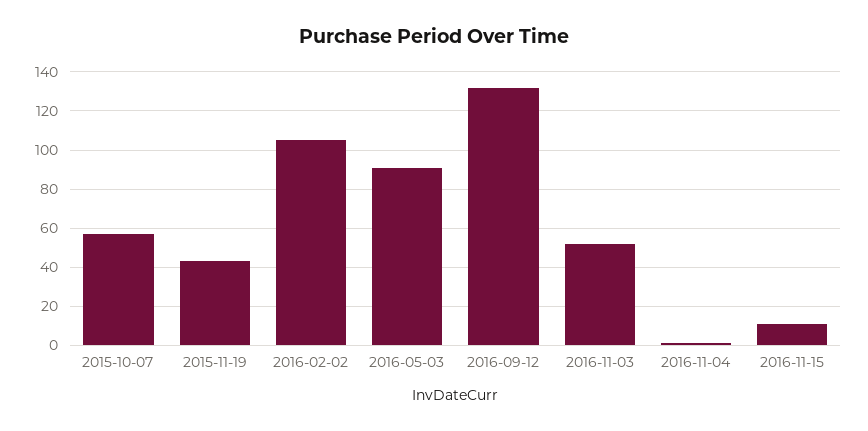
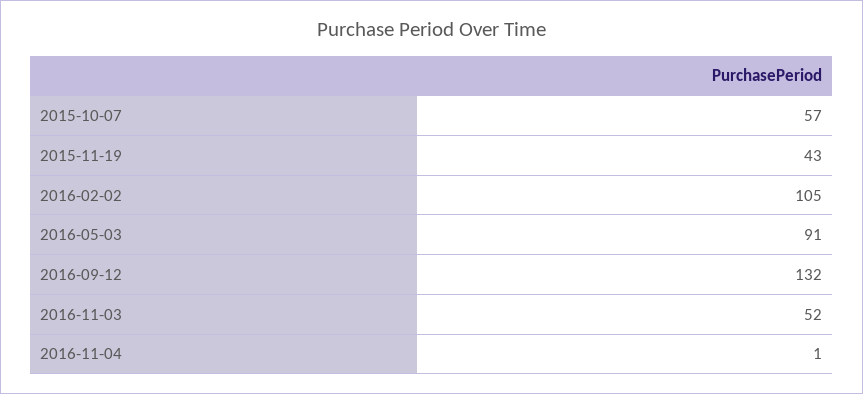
2016-11-15: 10 -> none

